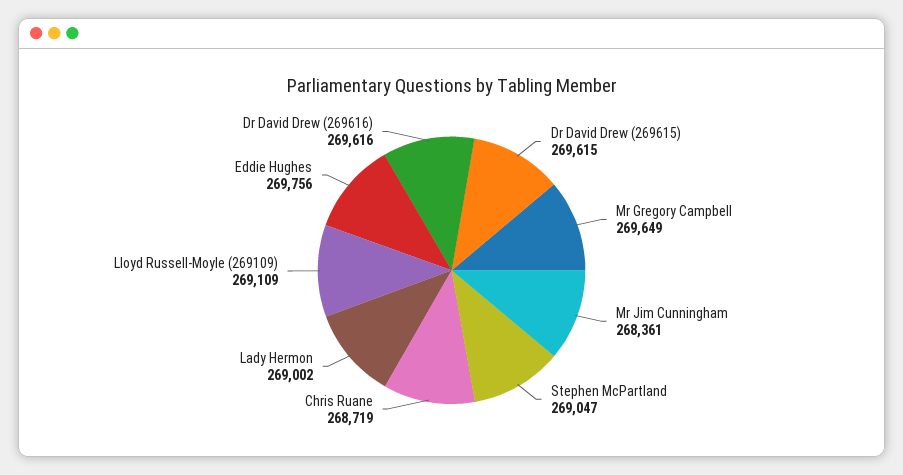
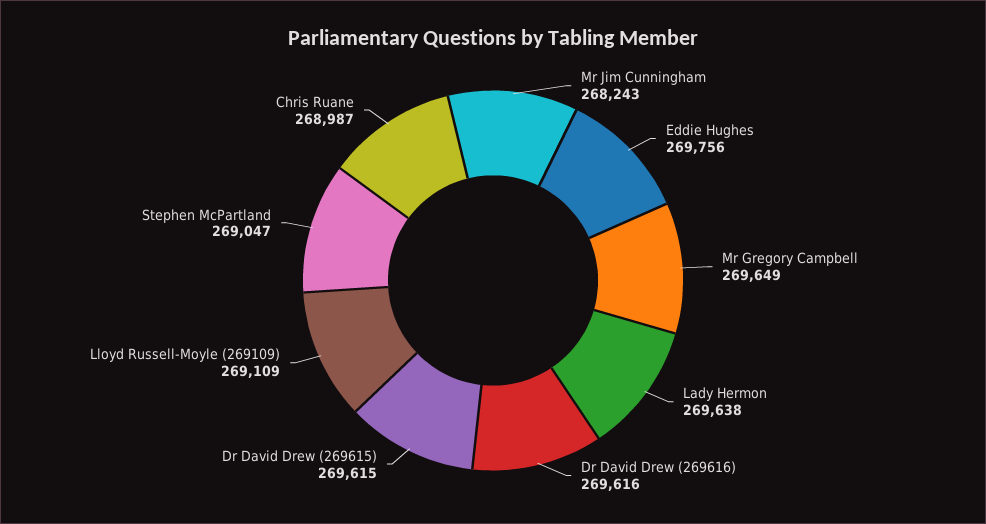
Mr Jim Cunningham: 268361 -> 268243
Chris Ruane: 268719 -> 268987
Lady Hermon: 269002 -> 269638

